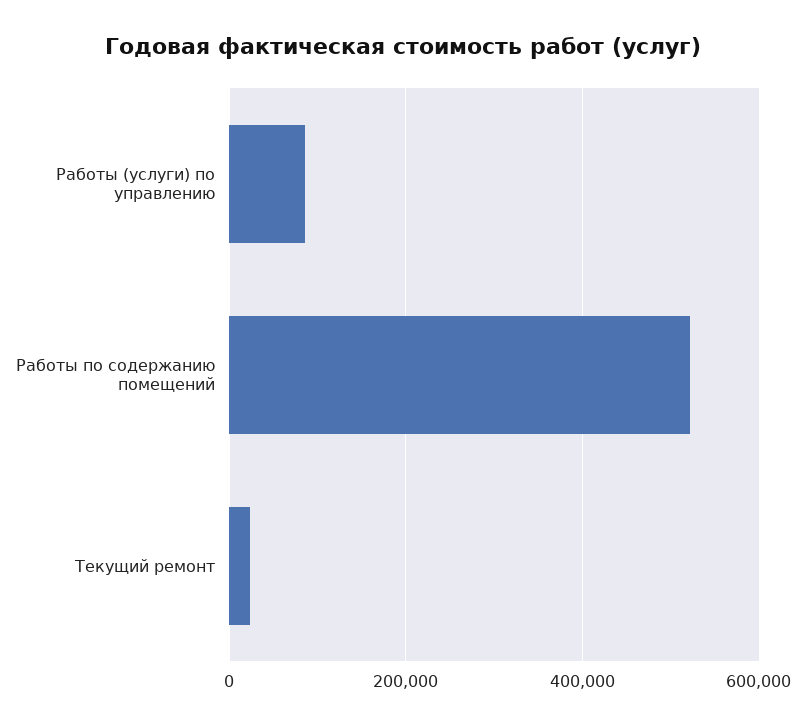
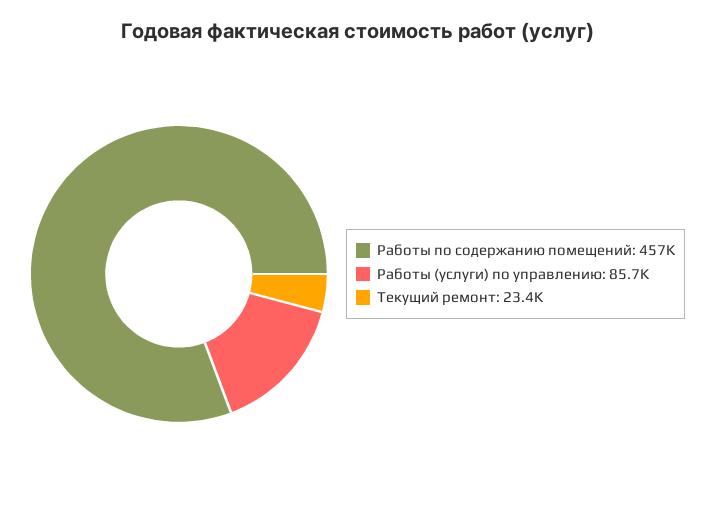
Работы по содержанию помещений: 520000 -> 457000

